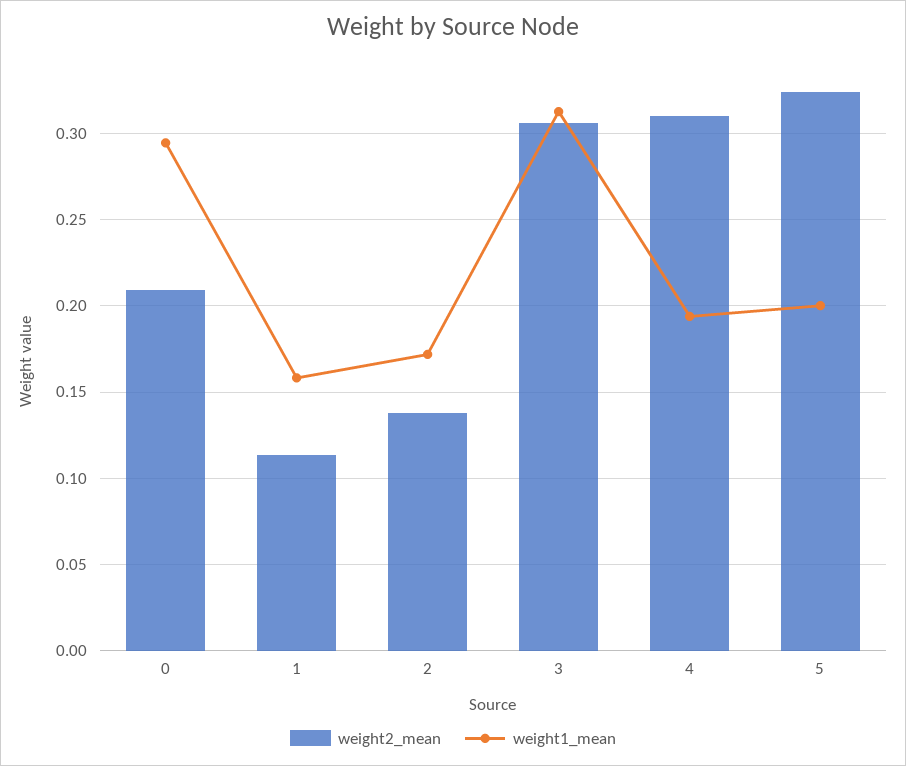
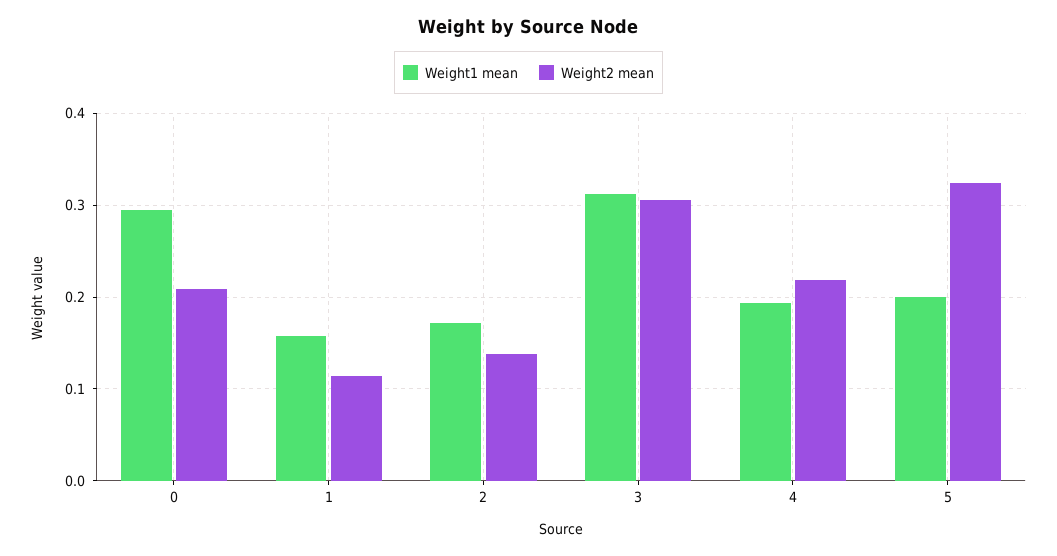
weight2_mean, 4: 0.31 -> 0.22

